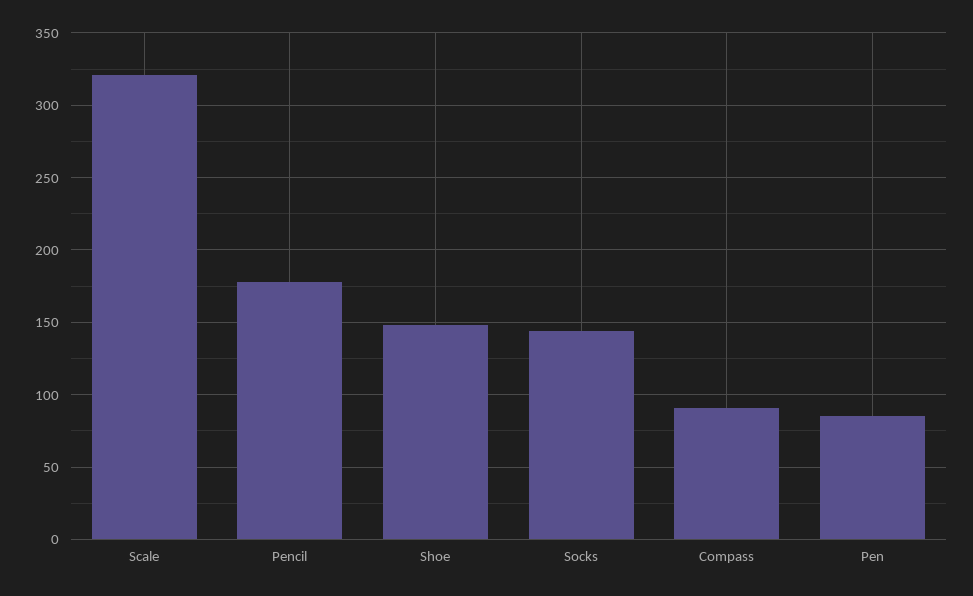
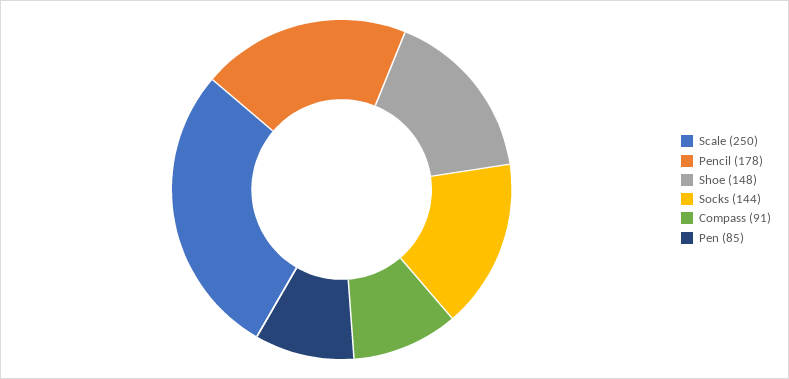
Scale: 320 -> 250

